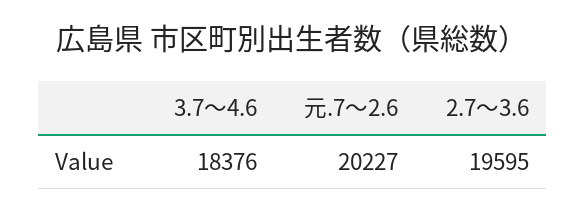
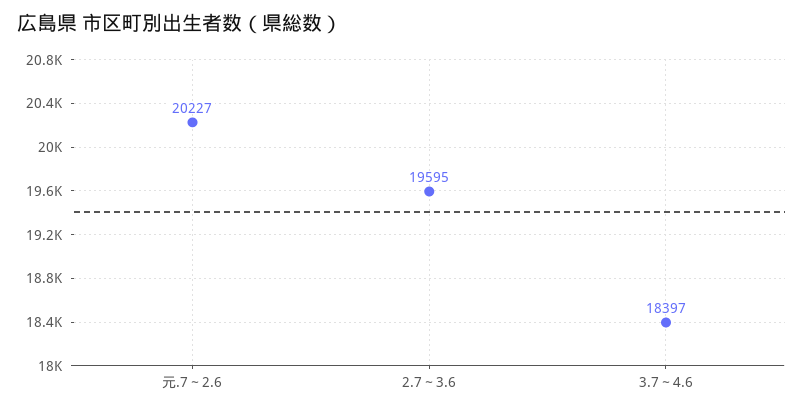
3.7～4.6: 18376 -> 18397

